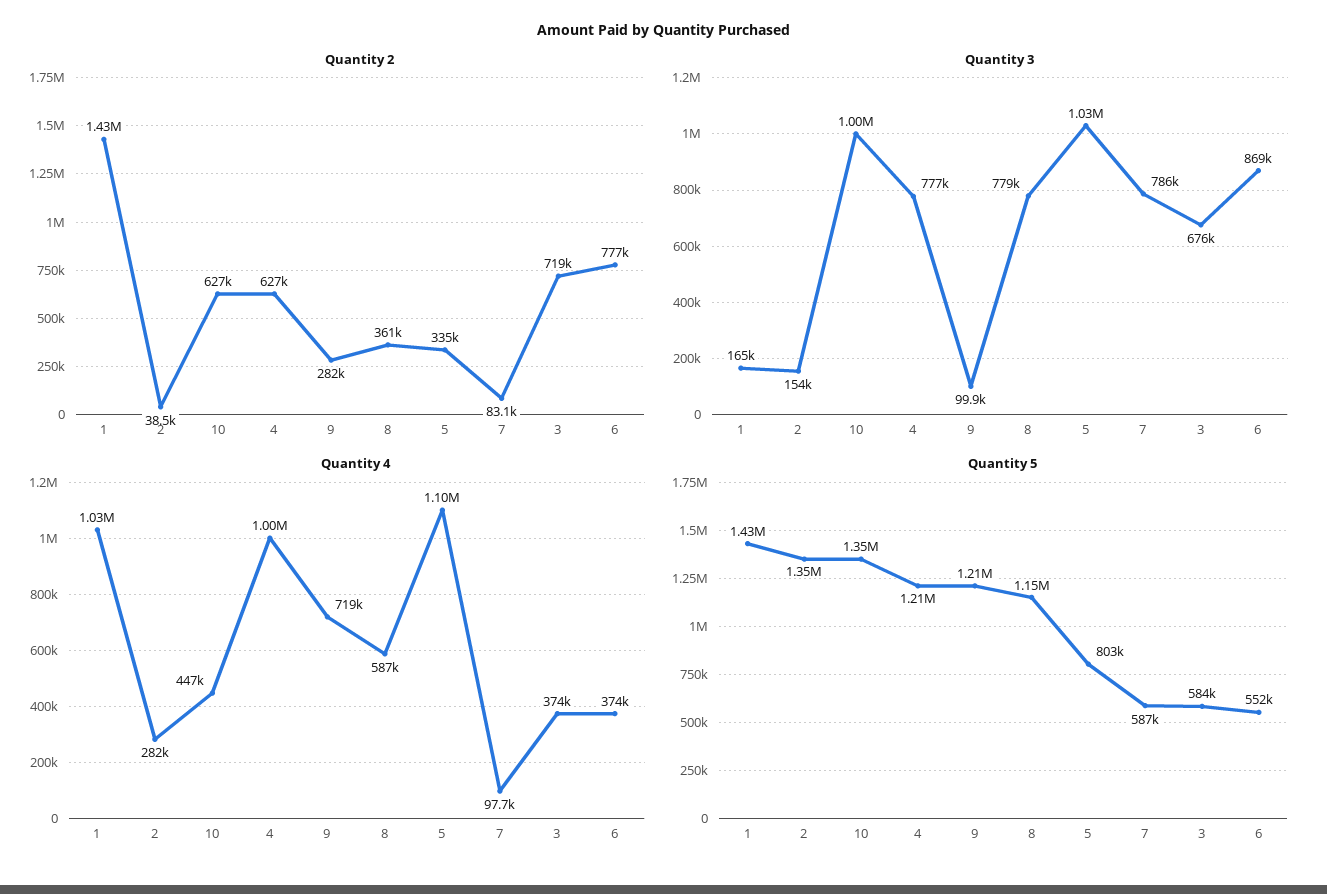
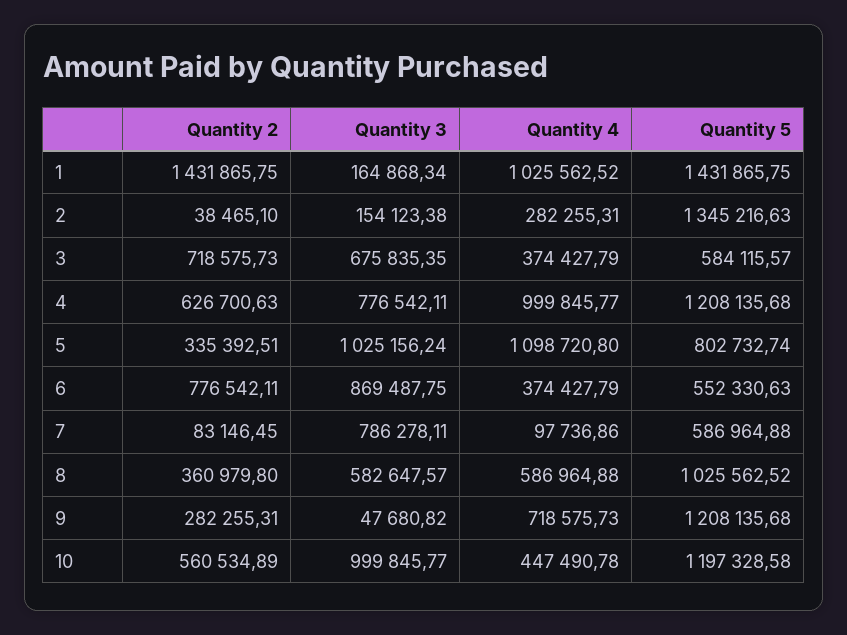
Quantity 2, 10: 627000 -> 560534.89
Quantity 3, 9: 99900 -> 47680.82
Quantity 3, 8: 779000 -> 582647.57
Quantity 5, 10: 1350000 -> 1197328.58
Quantity 5, 8: 1150000 -> 1025562.52

